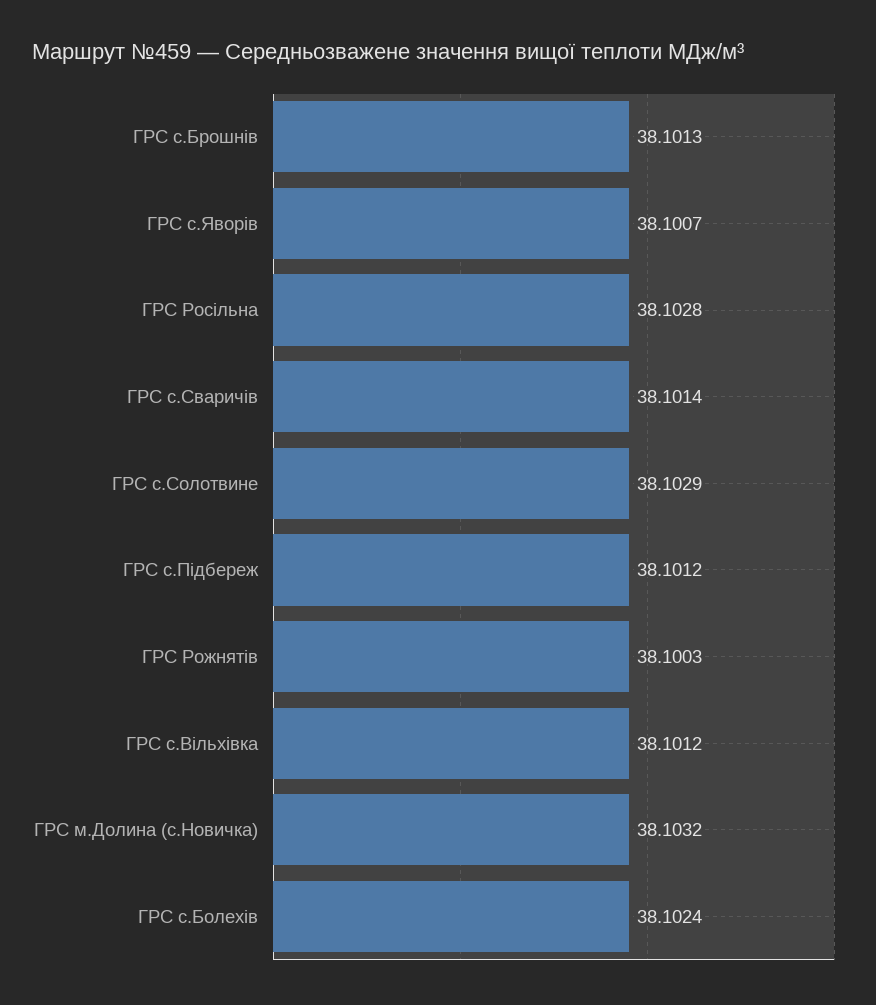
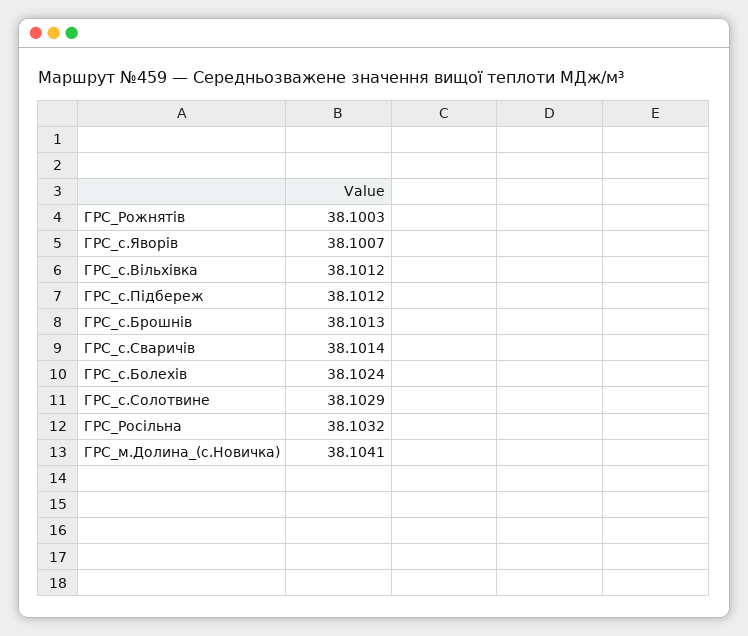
ГРС Росільна: 38.1028 -> 38.1032
ГРС м.Долина (с.Новичка): 38.1032 -> 38.1041

